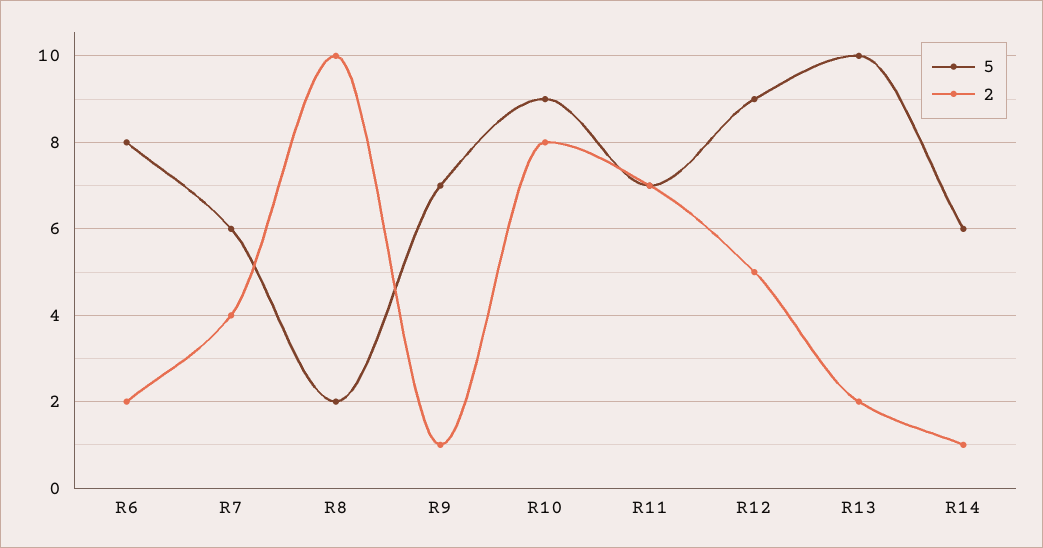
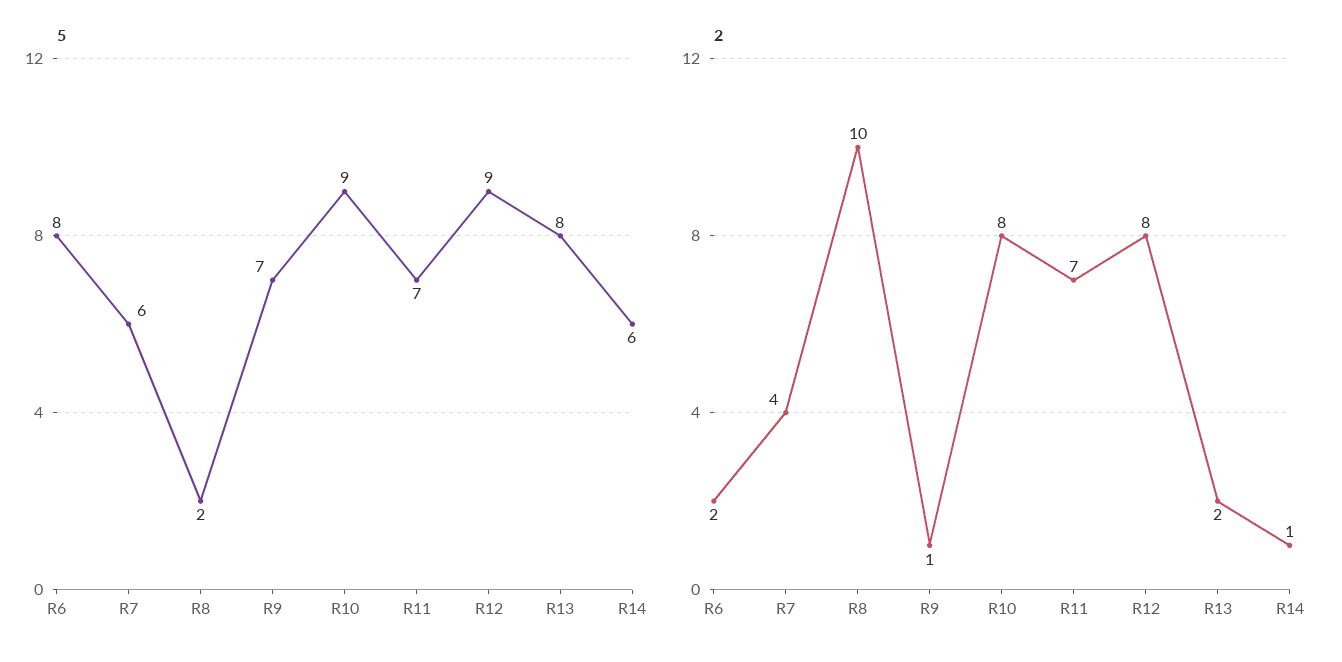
2, R12: 5 -> 8
5, R13: 10 -> 8

